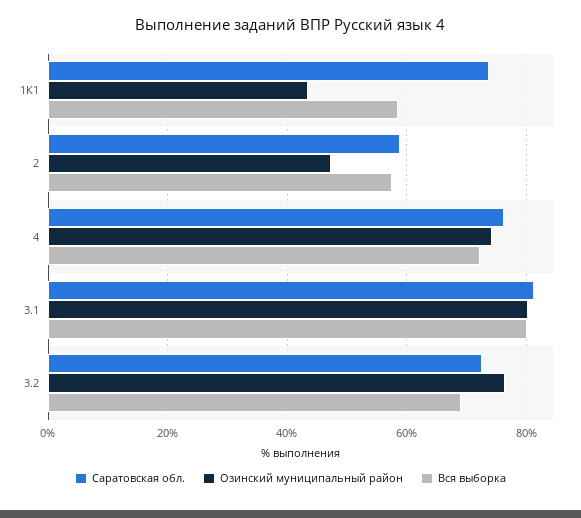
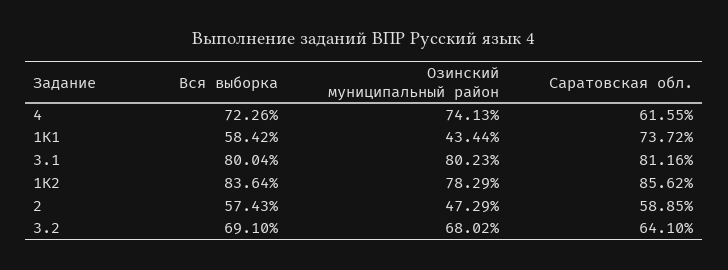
Саратовская обл., 4: 76 -> 61.55
Саратовская обл., 3.2: 72 -> 64.1
Озинский муниципальный район, 3.2: 76 -> 68.02
Вся выборка, 1К2: none -> 83.64
Озинский муниципальный район, 1К2: none -> 78.29
Саратовская обл., 1К2: none -> 85.62

